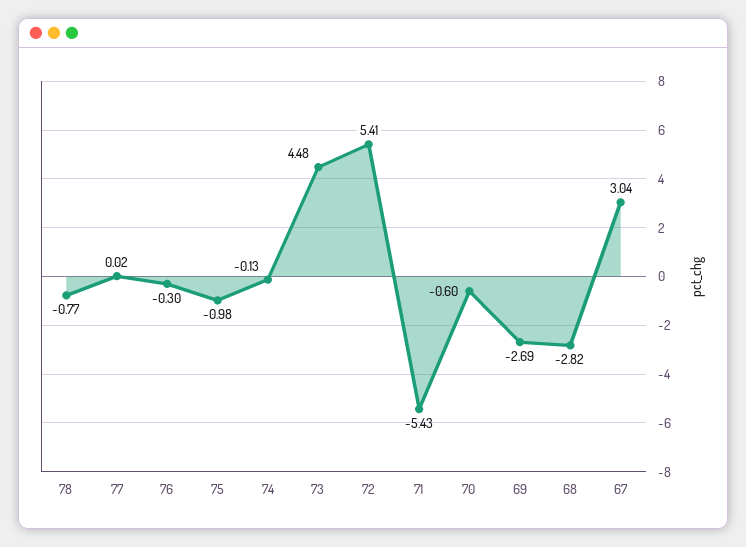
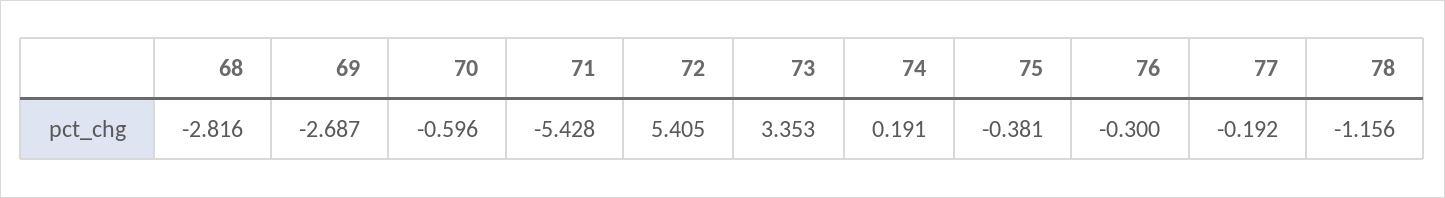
78: -0.77 -> -1.156
77: 0.02 -> -0.192
75: -0.98 -> -0.381
74: -0.13 -> 0.191
73: 4.48 -> 3.353
67: 3.04 -> none

